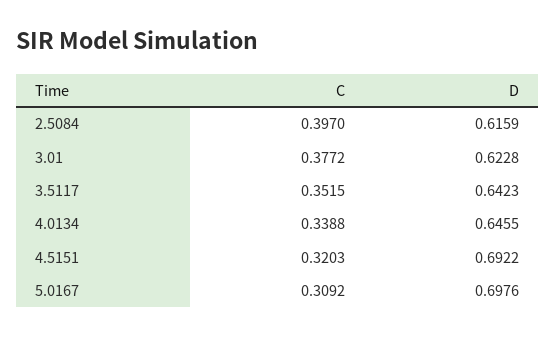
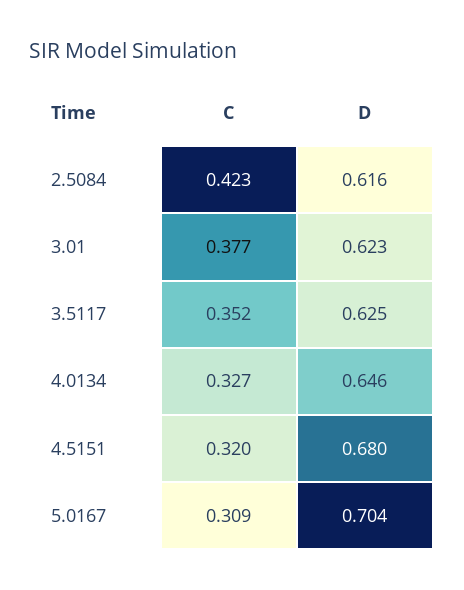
C, 2.5084: 0.397 -> 0.423
D, 3.5117: 0.6423 -> 0.625
C, 4.0134: 0.3388 -> 0.327
D, 4.5151: 0.6922 -> 0.68
D, 5.0167: 0.6976 -> 0.704

